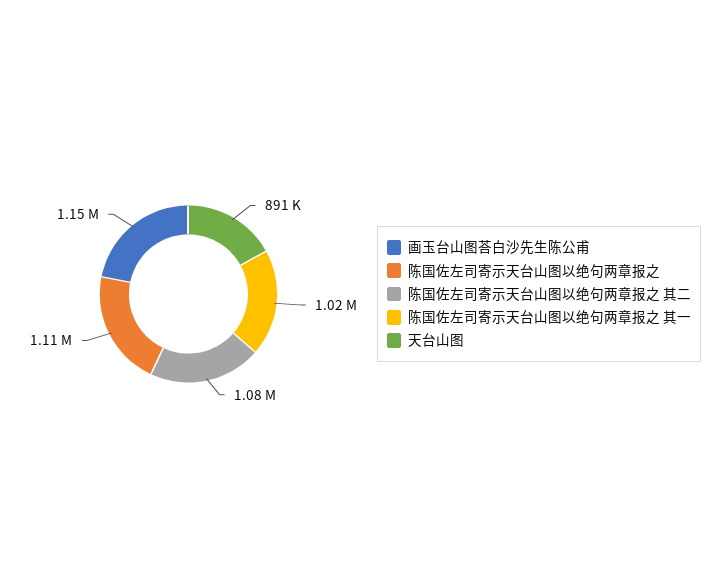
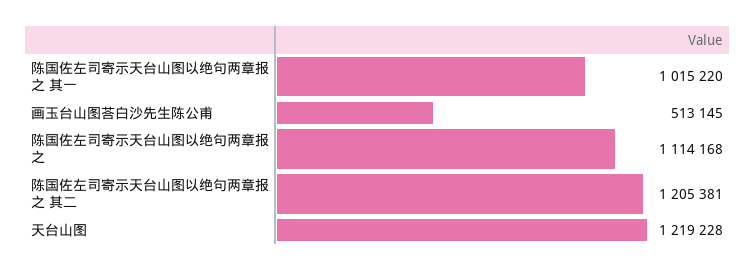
画玉台山图荅白沙先生陈公甫: 1150000 -> 513145
陈国佐左司寄示天台山图以绝句两章报之 其二: 1080000 -> 1205381
天台山图: 891000 -> 1219228

